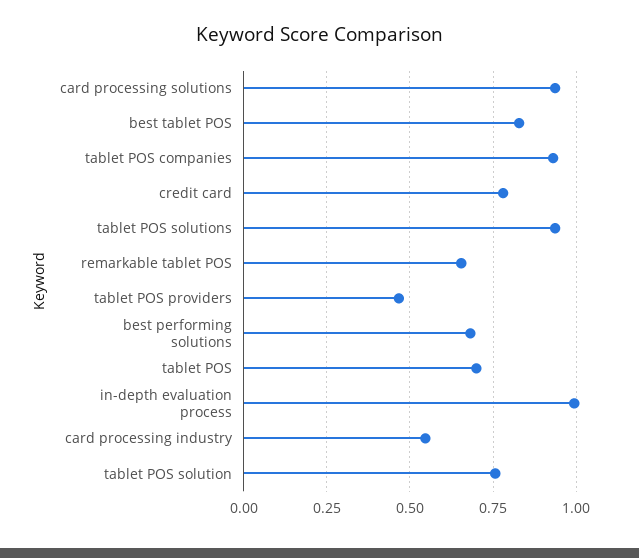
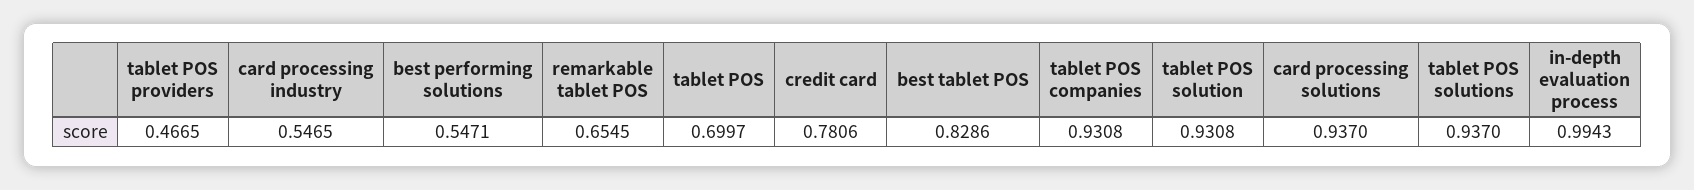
best performing solutions: 0.675 -> 0.5471
tablet POS solution: 0.75 -> 0.9308

